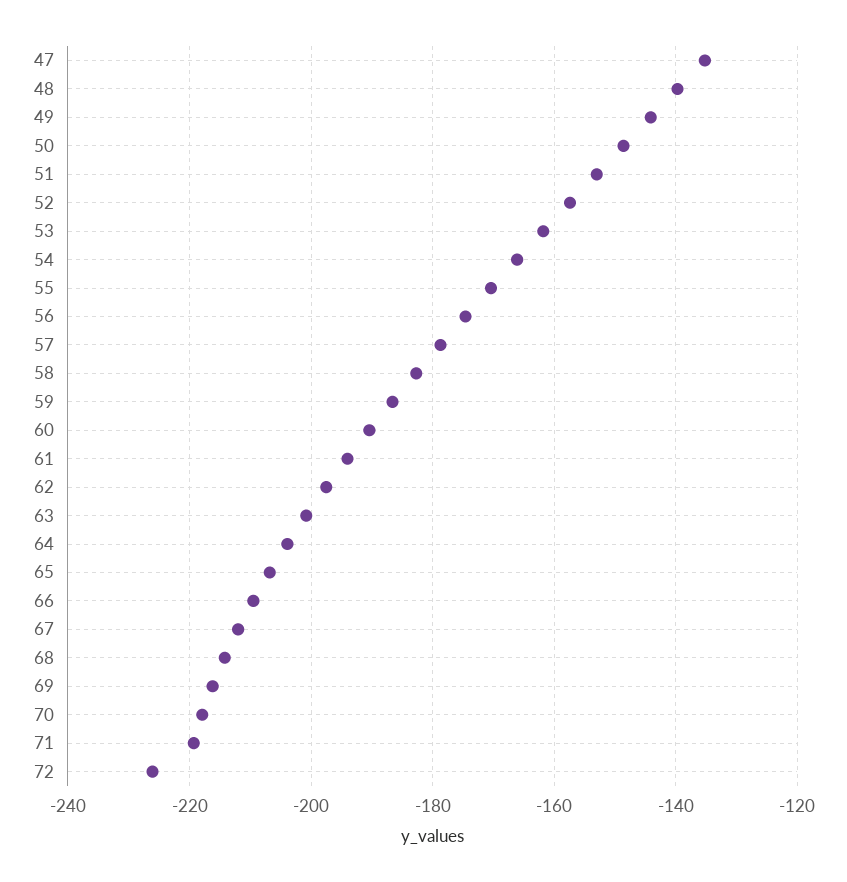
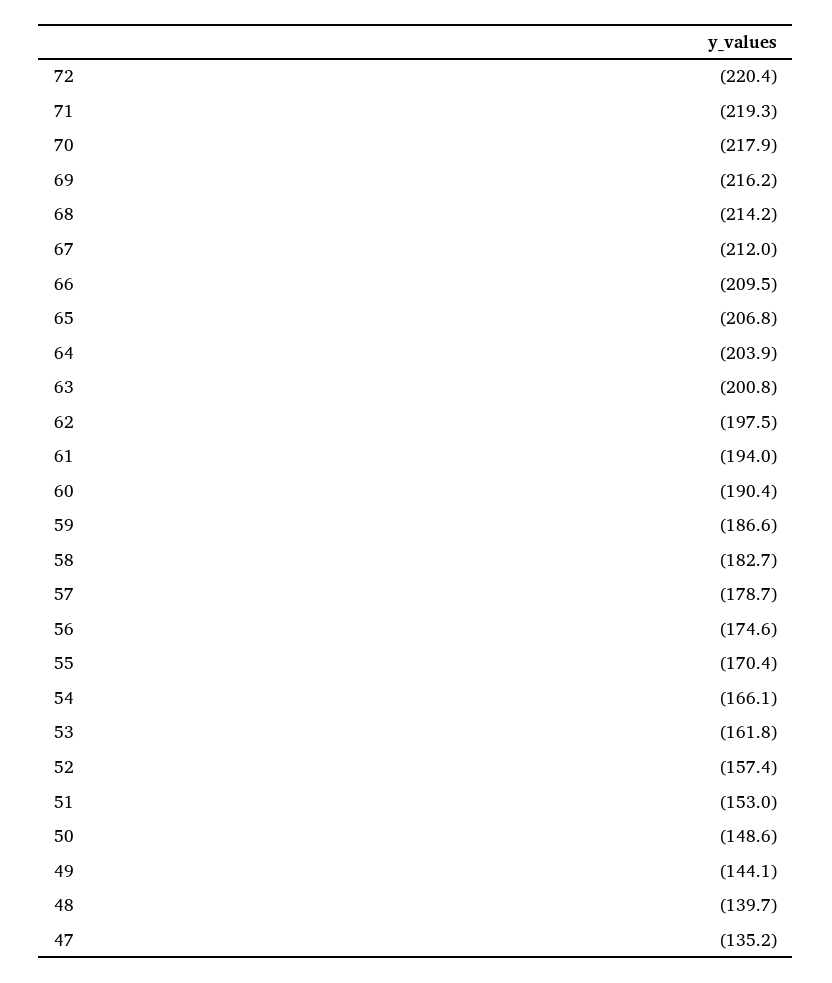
72: -226 -> -220.4

